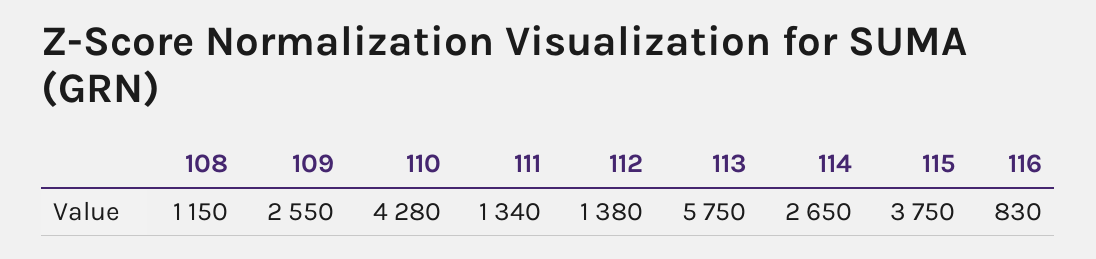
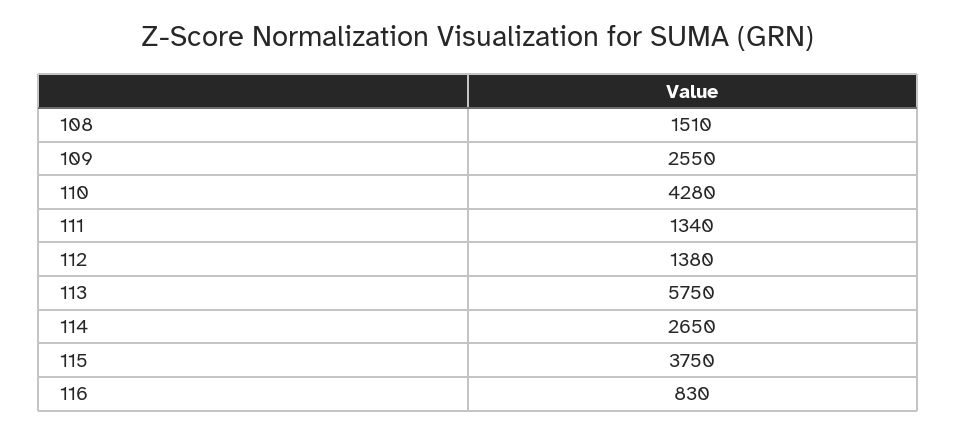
108: 1150 -> 1510

